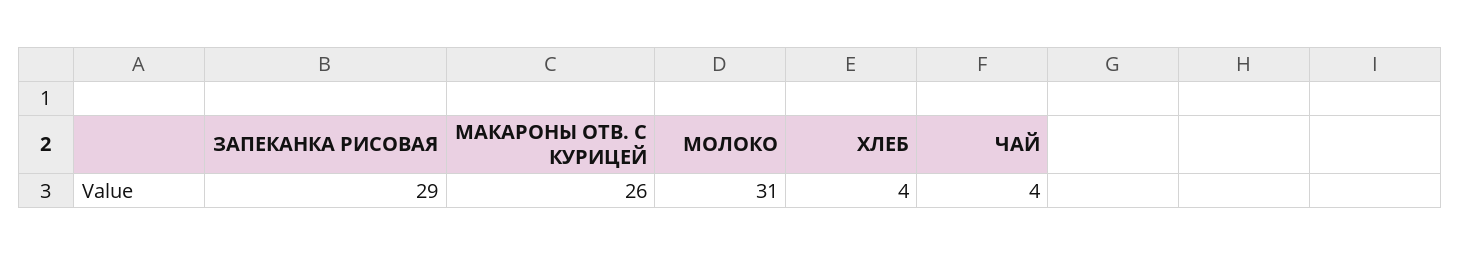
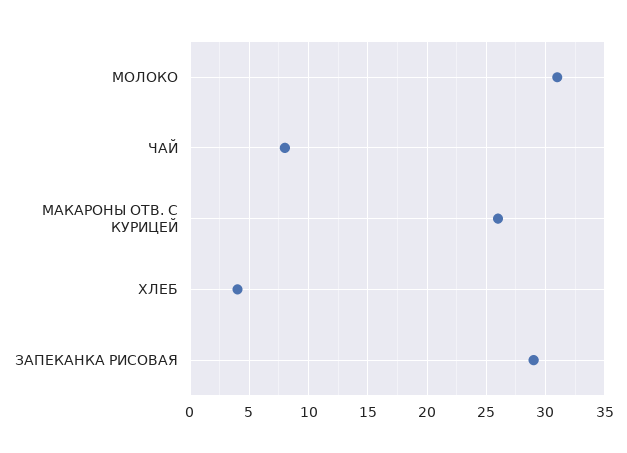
ЧАЙ: 4 -> 8

